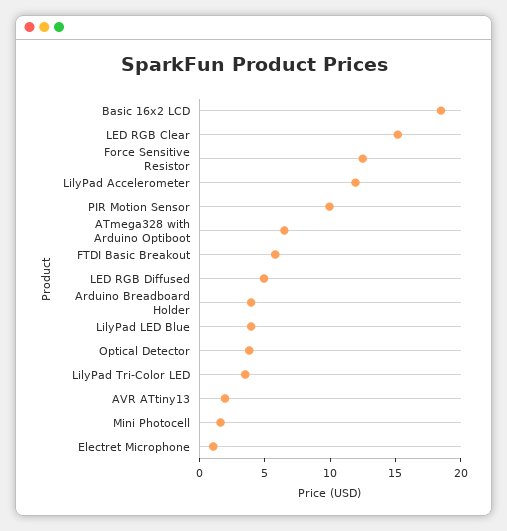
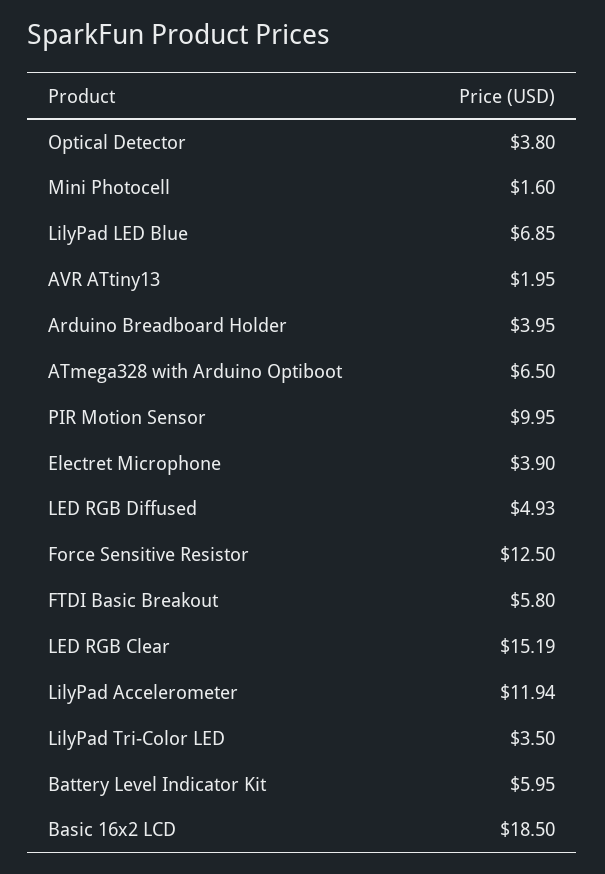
LilyPad LED Blue: 4 -> 6.85
Electret Microphone: 1 -> 3.9
Battery Level Indicator Kit: none -> 5.95

